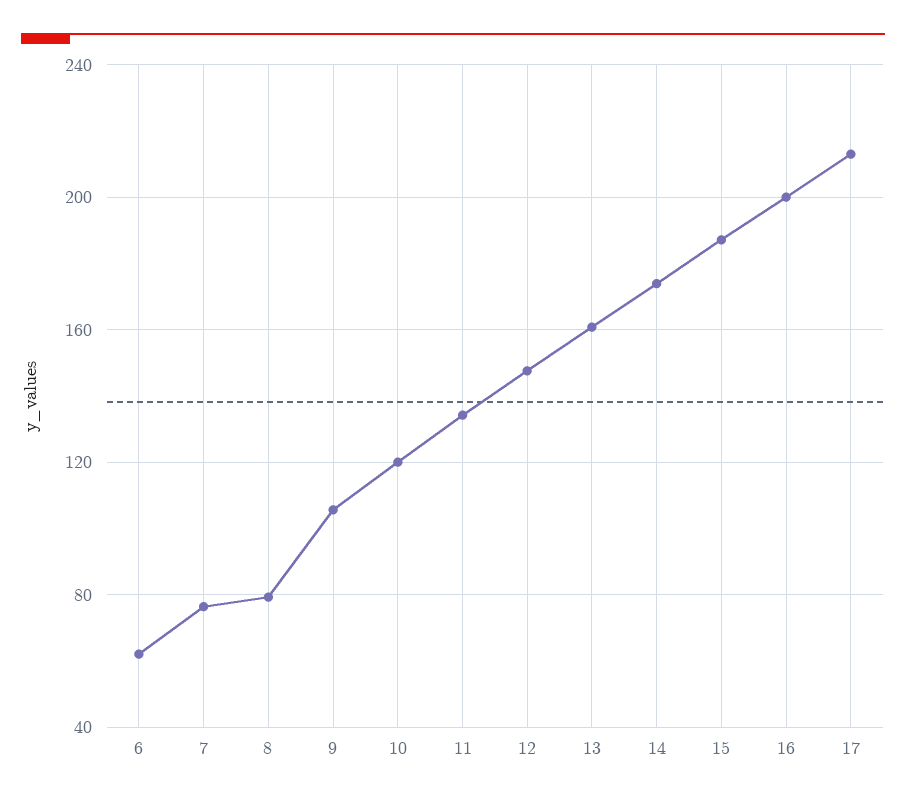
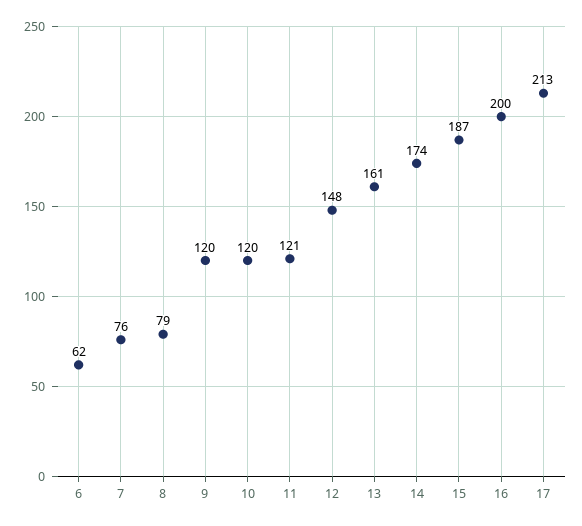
9: 105 -> 120
11: 135 -> 121

